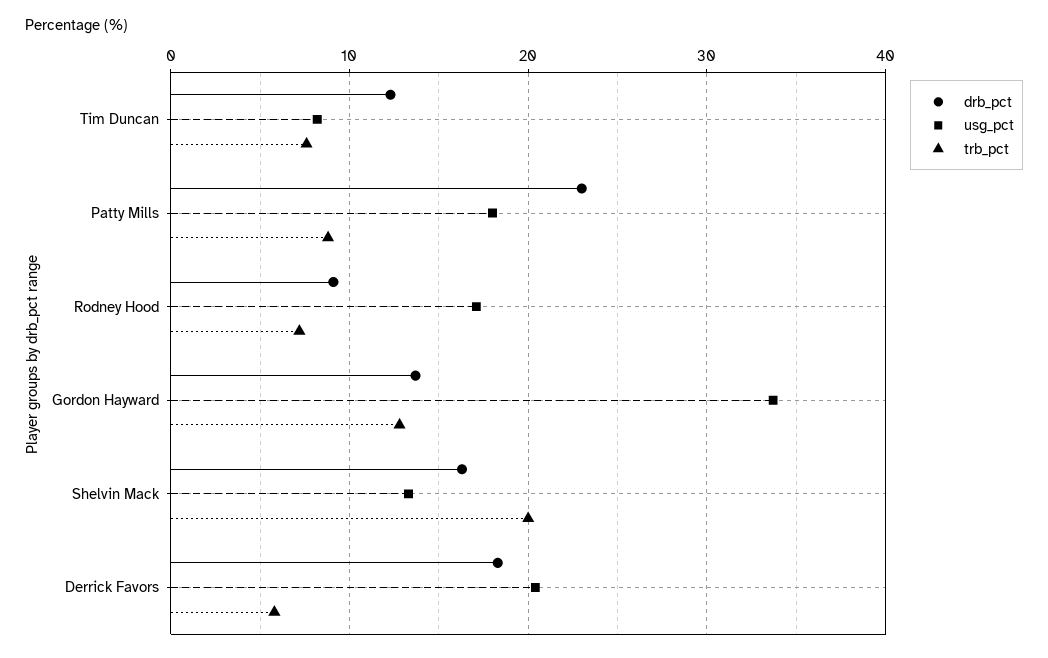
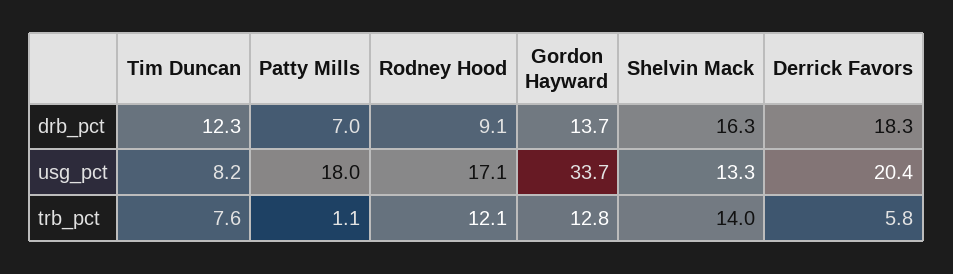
drb_pct, Patty Mills: 23 -> 7
trb_pct, Patty Mills: 9 -> 1.1
trb_pct, Rodney Hood: 7 -> 12.1
trb_pct, Shelvin Mack: 20 -> 14

